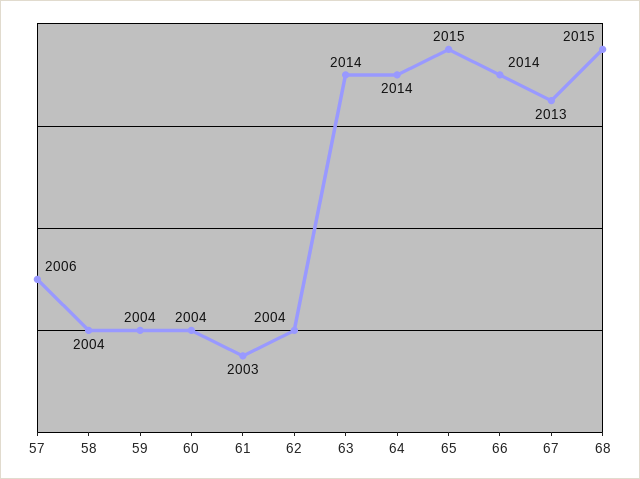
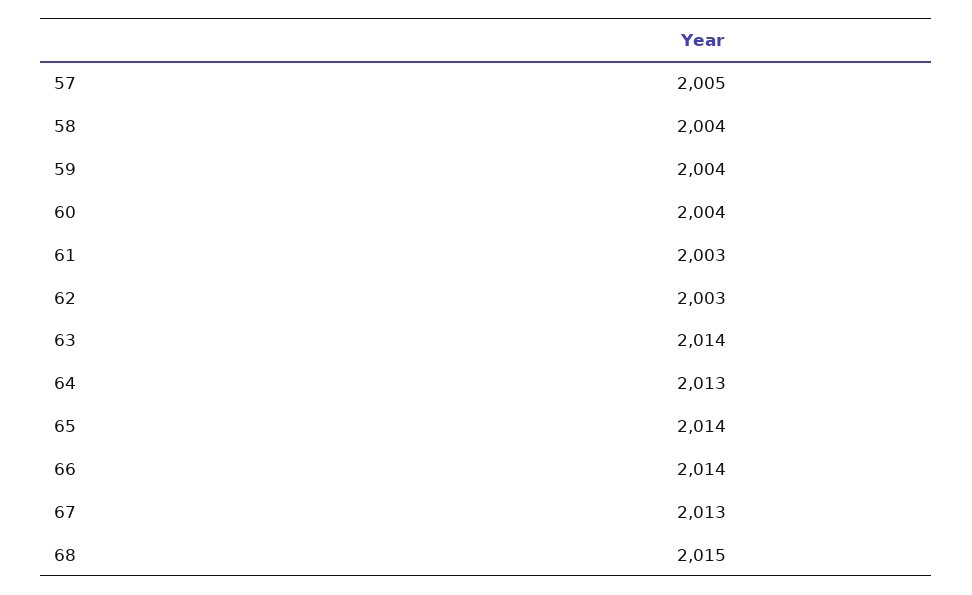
57: 2006 -> 2005
62: 2004 -> 2003
64: 2014 -> 2013
65: 2015 -> 2014

